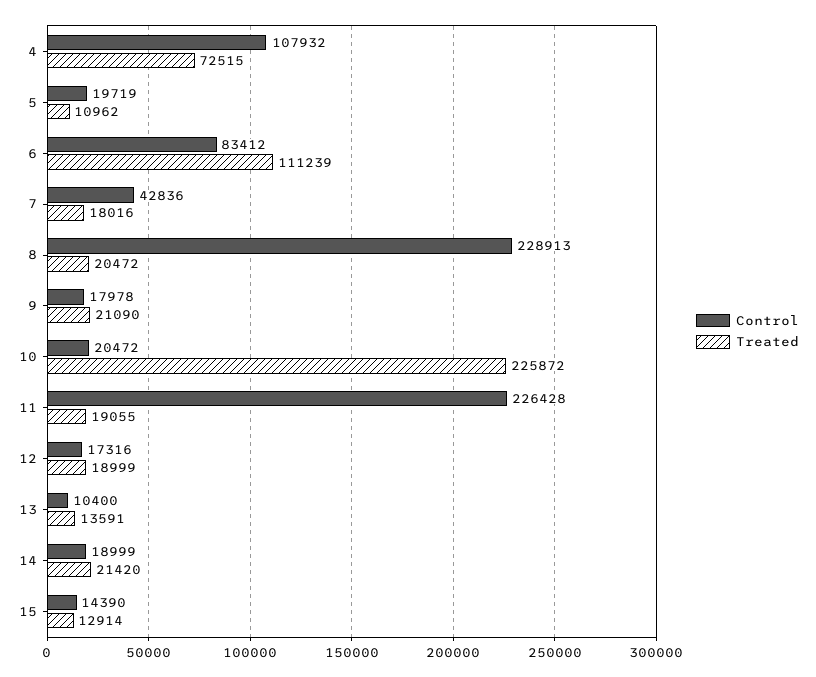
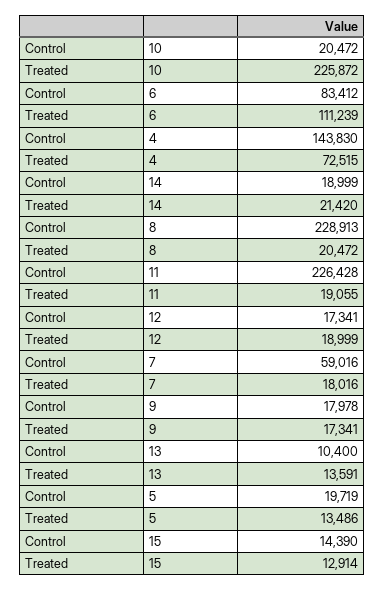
Control, 4: 107932 -> 143830
Treated, 5: 10962 -> 13486
Control, 7: 42836 -> 59016
Treated, 9: 21090 -> 17341
Control, 12: 17316 -> 17341

